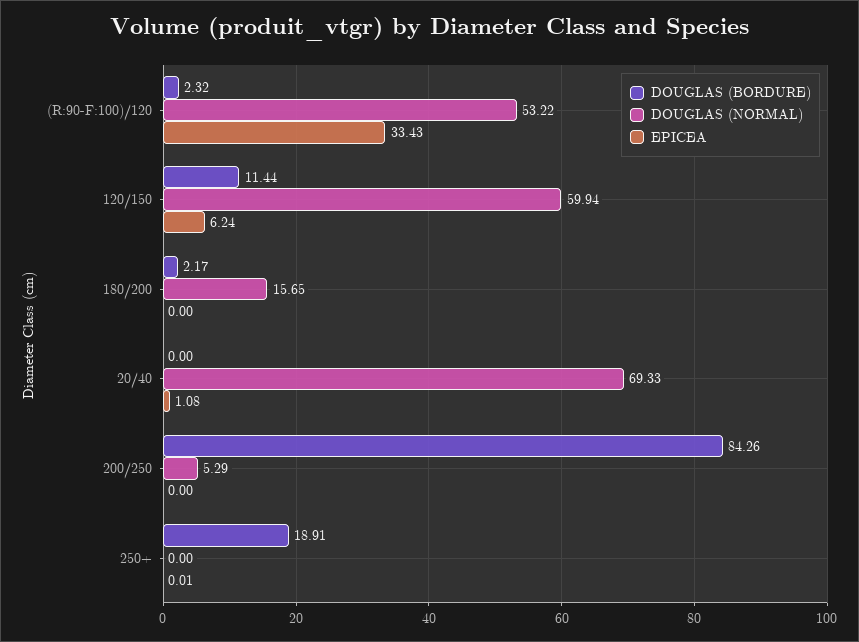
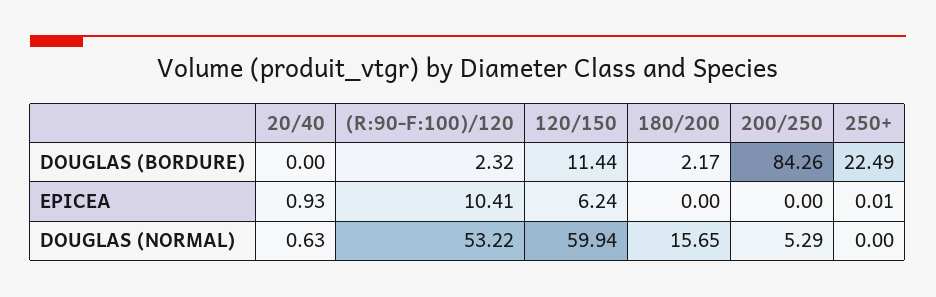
EPICEA, (R:90-F:100)/120: 33.43 -> 10.41
DOUGLAS (NORMAL), 20/40: 69.33 -> 0.63
EPICEA, 20/40: 1.08 -> 0.93
DOUGLAS (BORDURE), 250+: 18.91 -> 22.49

